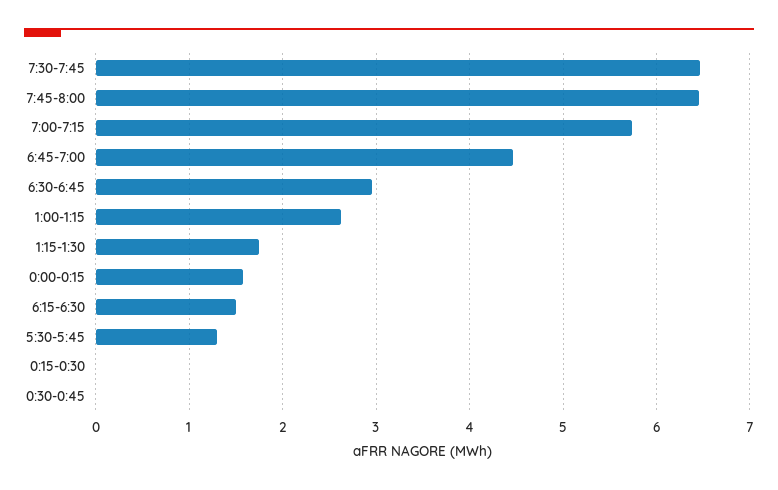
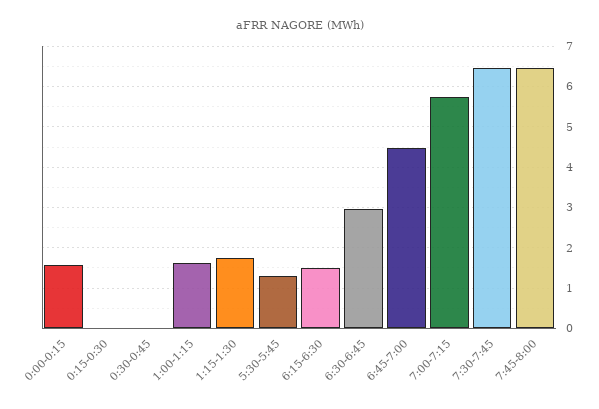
1:00-1:15: 2.6 -> 1.6

